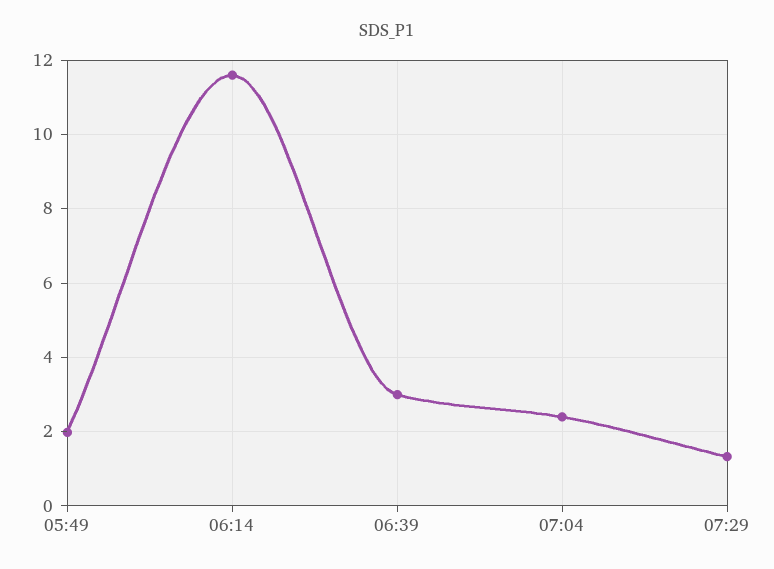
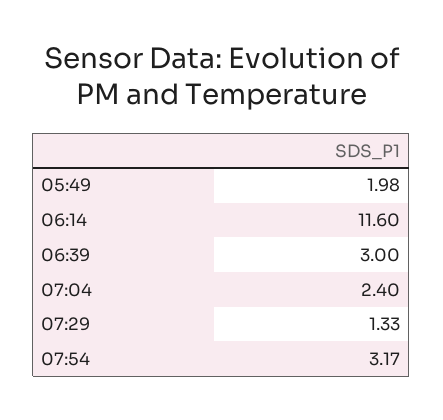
07:54: none -> 3.17

